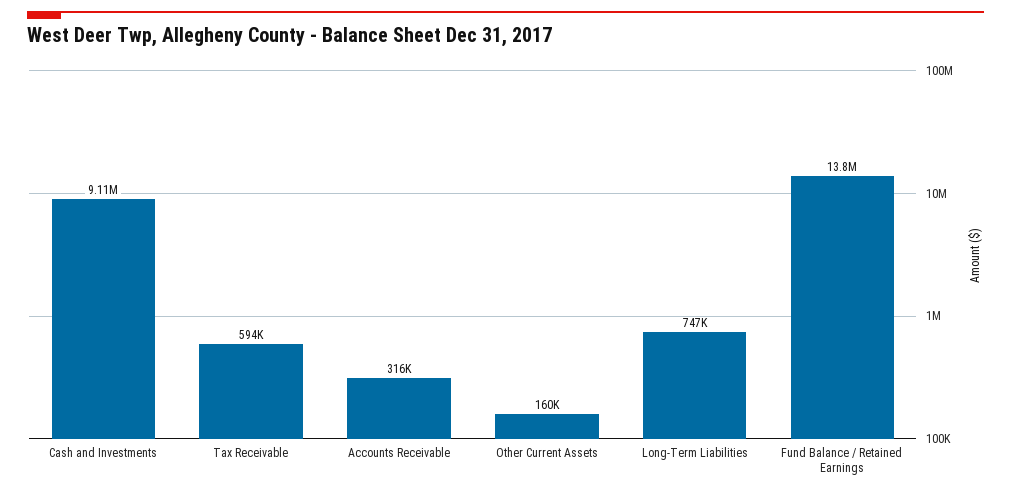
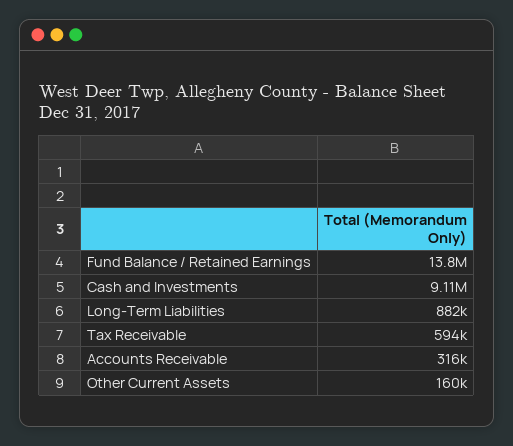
Long-Term Liabilities: 747000 -> 882000

